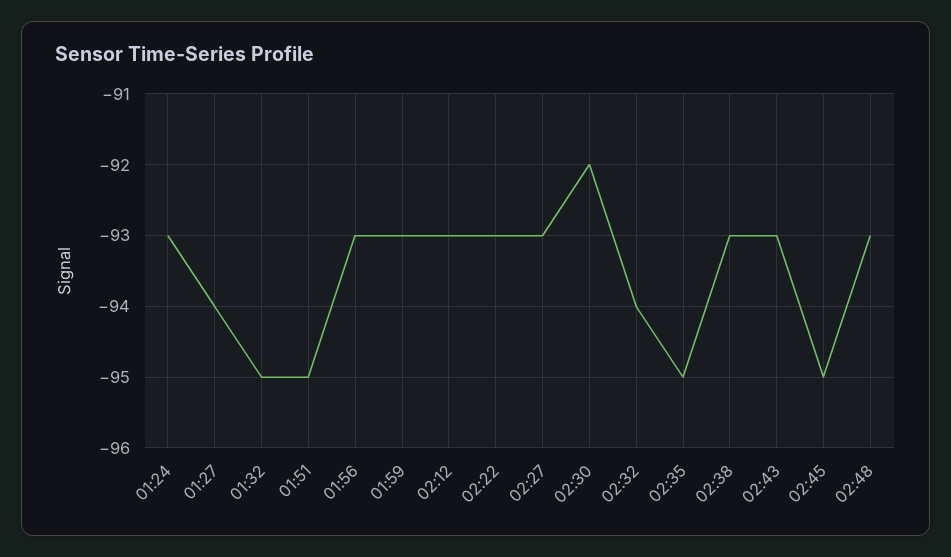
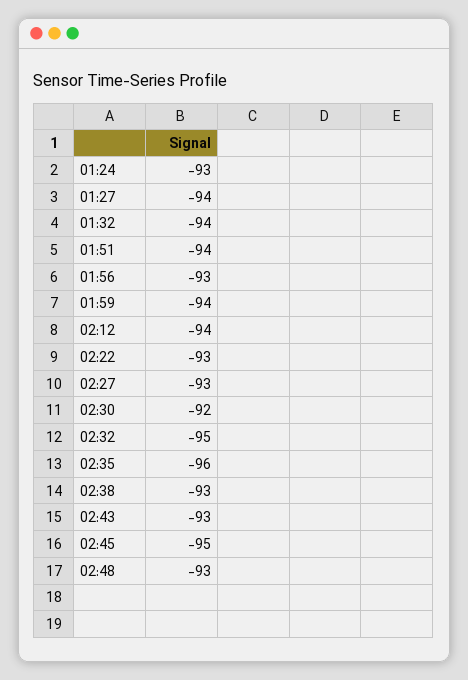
01:32: -95 -> -94
01:51: -95 -> -94
01:59: -93 -> -94
02:12: -93 -> -94
02:32: -94 -> -95
02:35: -95 -> -96

